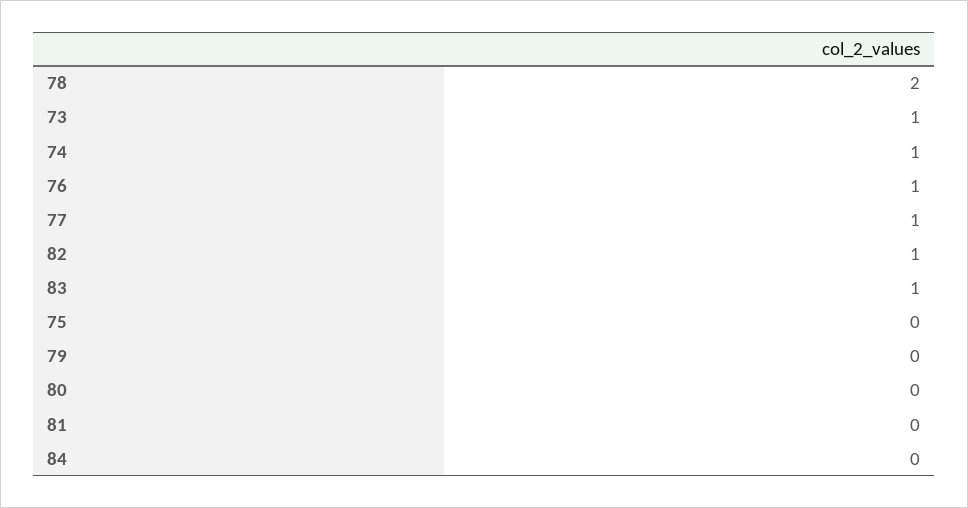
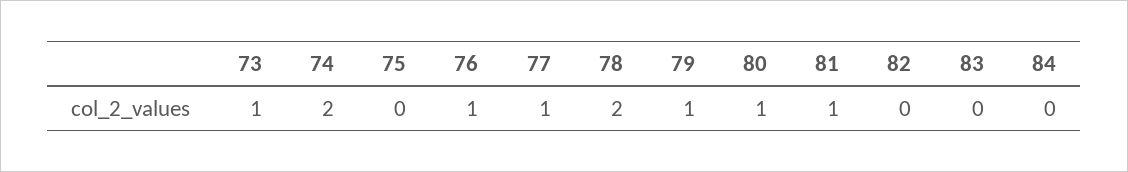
74: 1 -> 2
82: 1 -> 0
83: 1 -> 0
79: 0 -> 1
80: 0 -> 1
81: 0 -> 1

